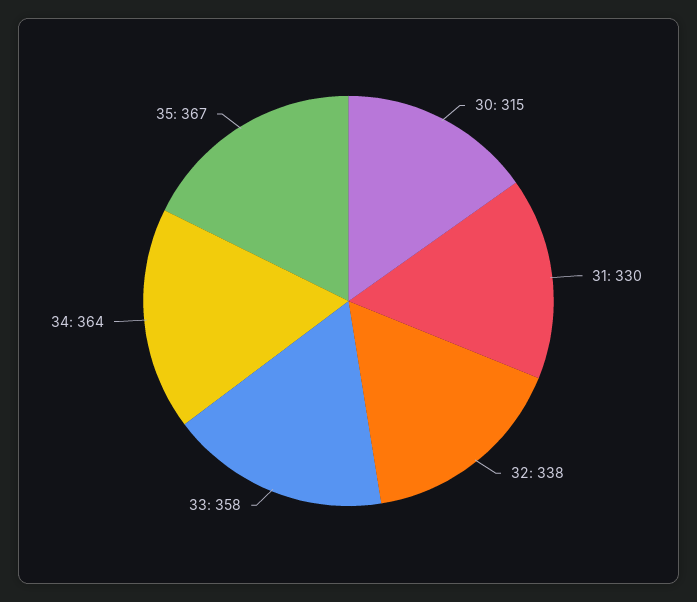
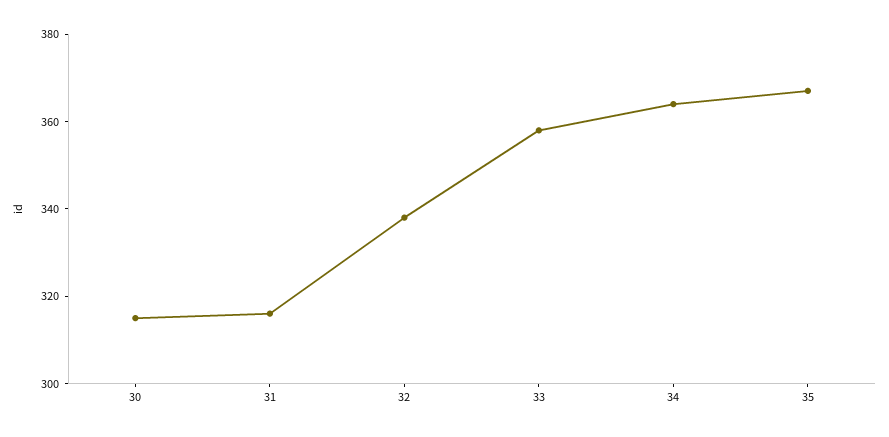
31: 330 -> 315

